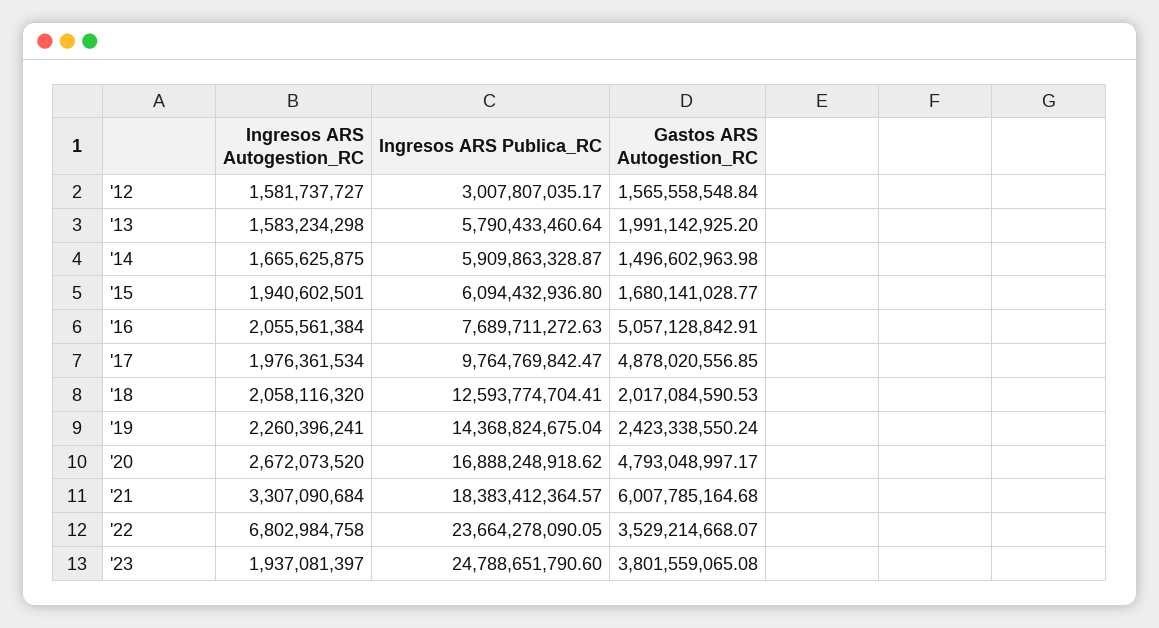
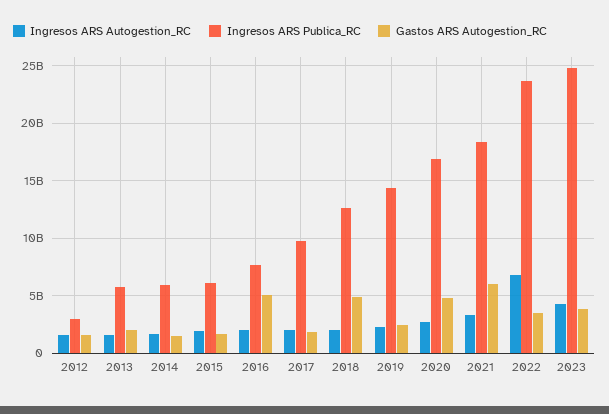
Gastos ARS Autogestion_RC, '17: 4878020556.85 -> 2000000000
Gastos ARS Autogestion_RC, '18: 2017084590.53 -> 5000000000
Ingresos ARS Autogestion_RC, '23: 1937081397 -> 4000000000

